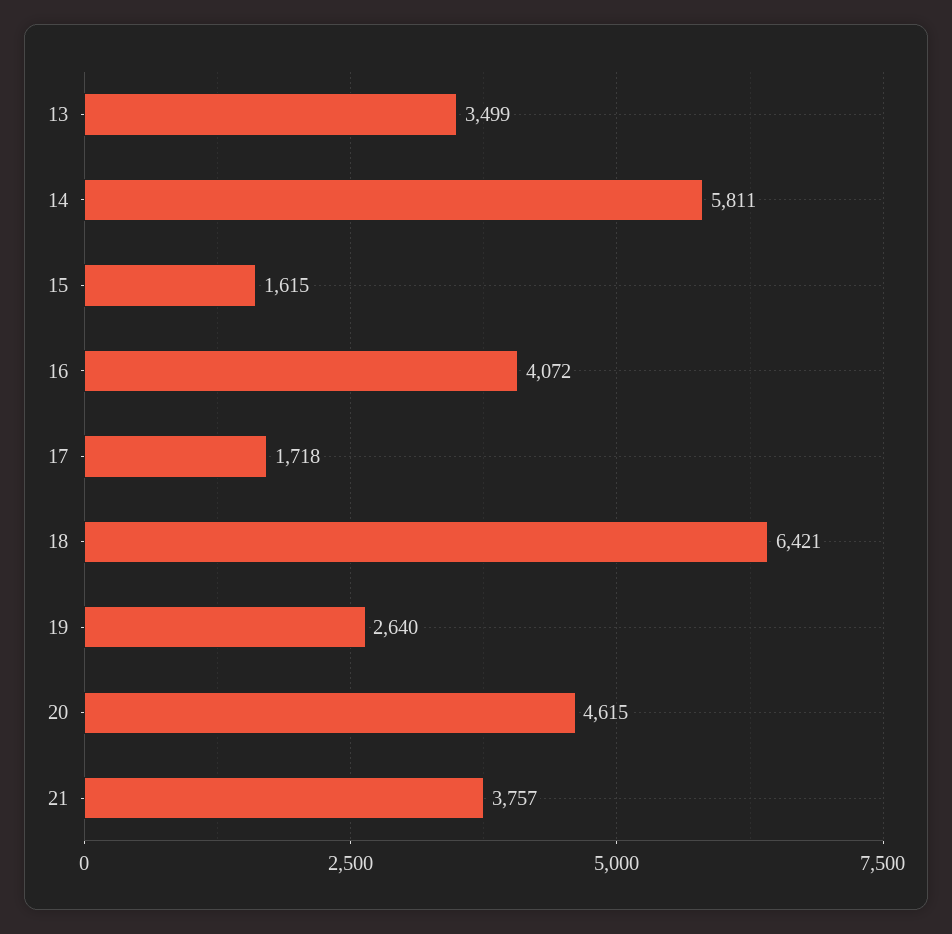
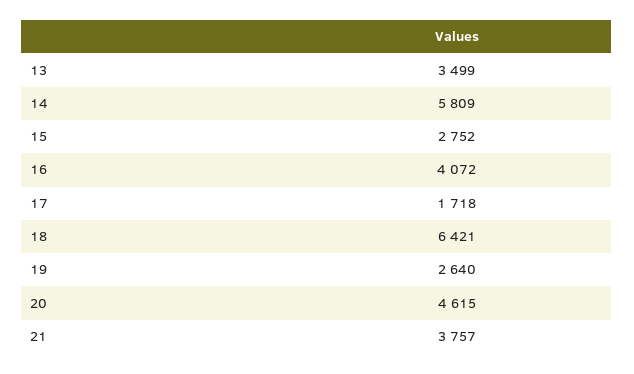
14: 5811 -> 5809
15: 1615 -> 2752

